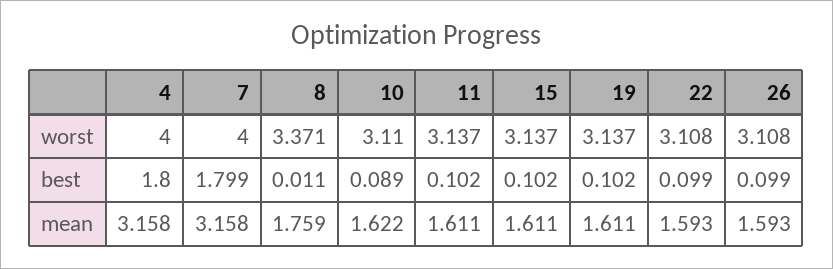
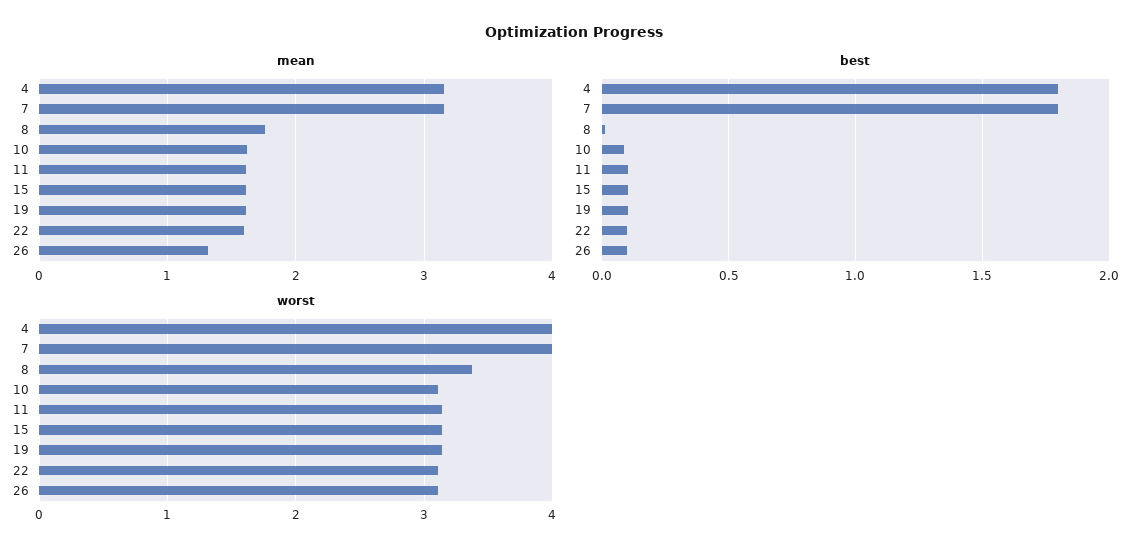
mean, 26: 1.593 -> 1.3

